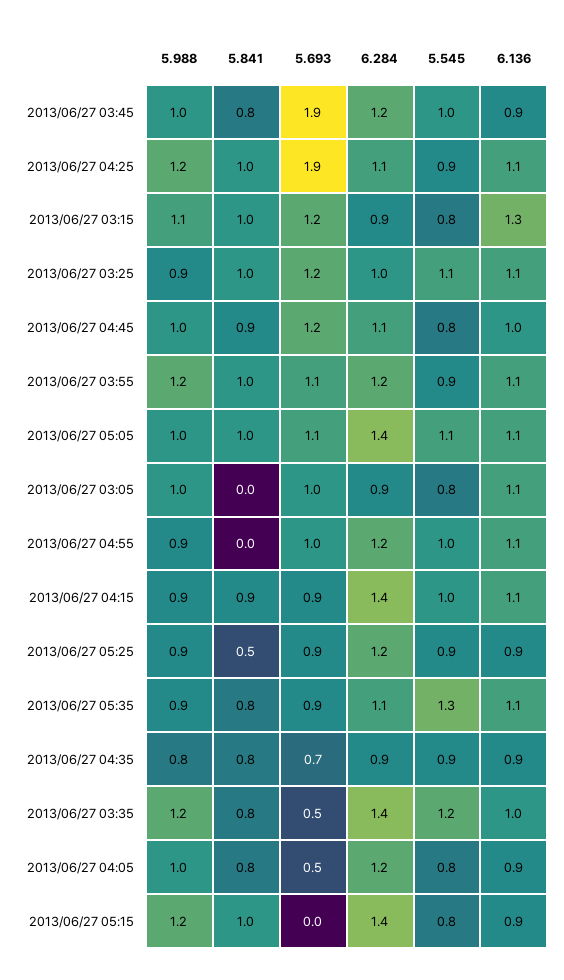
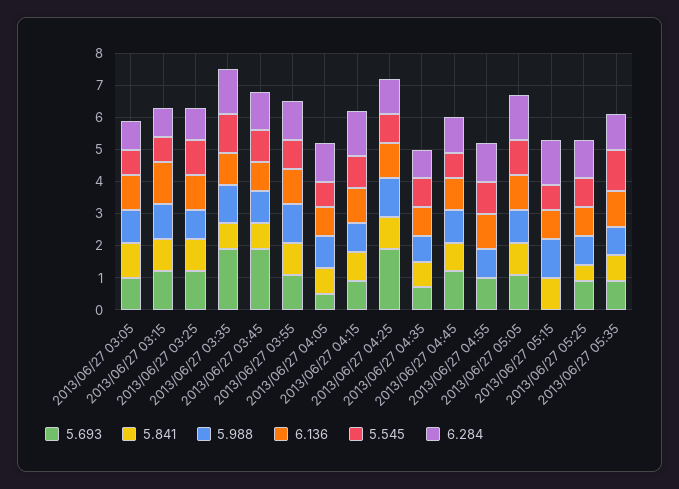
5.841, 2013/06/27 03:05: 0 -> 1
5.693, 2013/06/27 03:35: 0.5 -> 2

